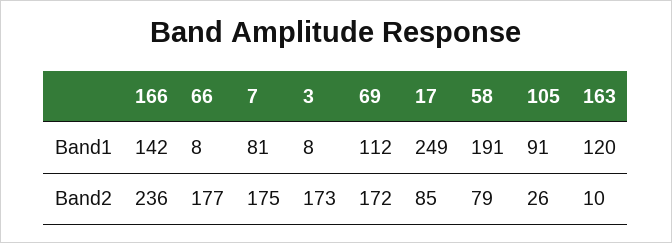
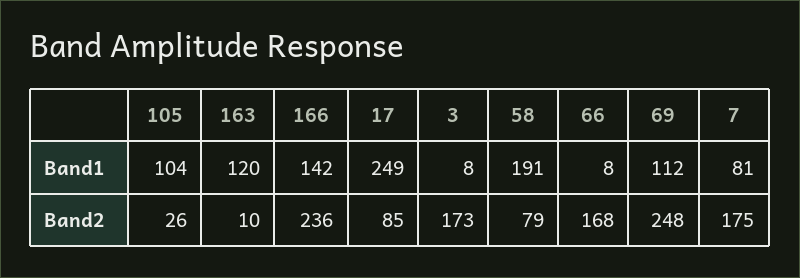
105, Band1: 91 -> 104
66, Band2: 177 -> 168
69, Band2: 172 -> 248

